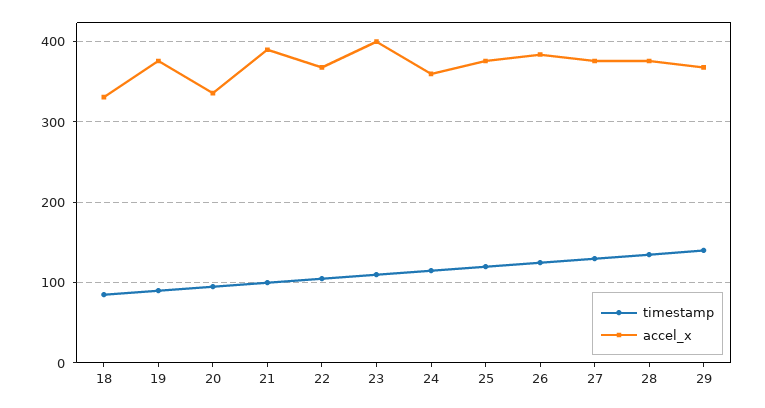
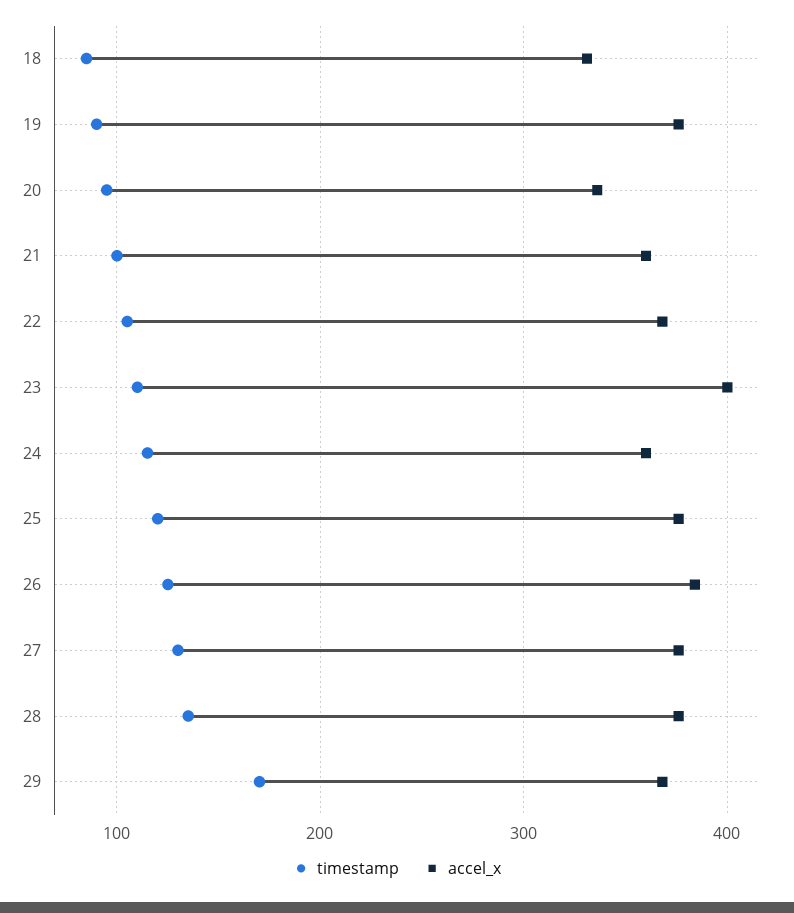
accel_x, 21: 390 -> 360
timestamp, 29: 140 -> 170

